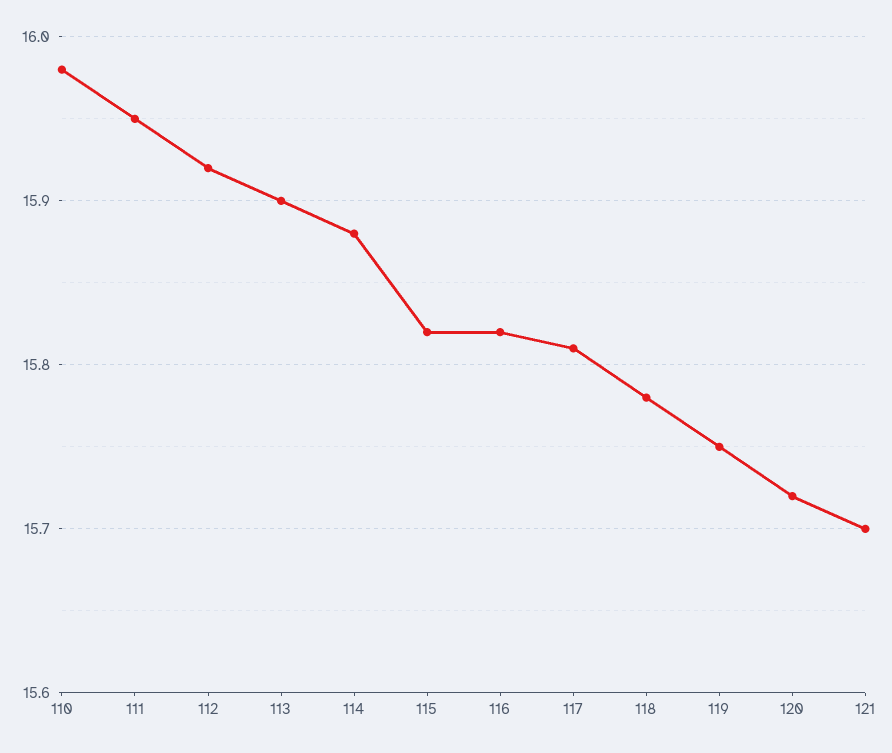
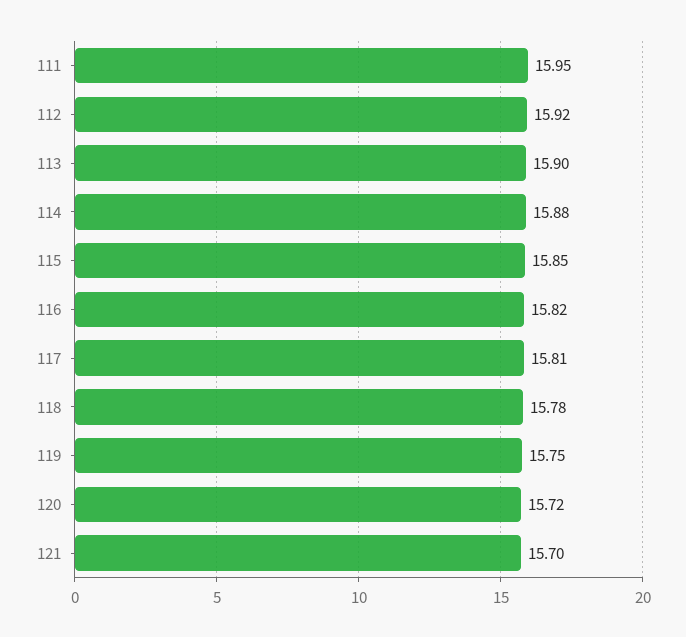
110: 15.98 -> none
115: 15.82 -> 15.85

